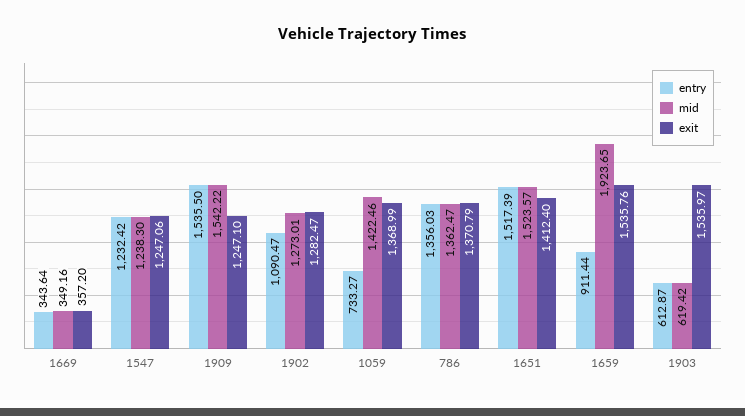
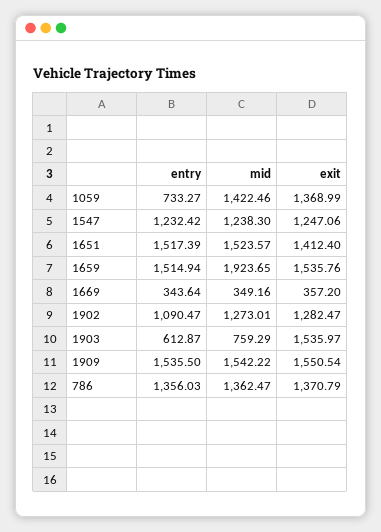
exit, 1909: 1247.1 -> 1550.54
entry, 1659: 911.44 -> 1514.94
mid, 1903: 619.42 -> 759.29

